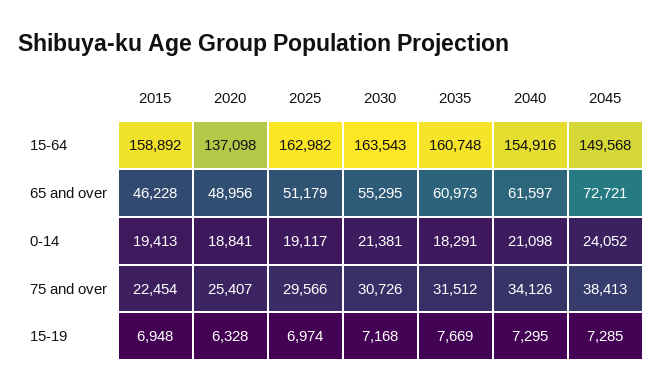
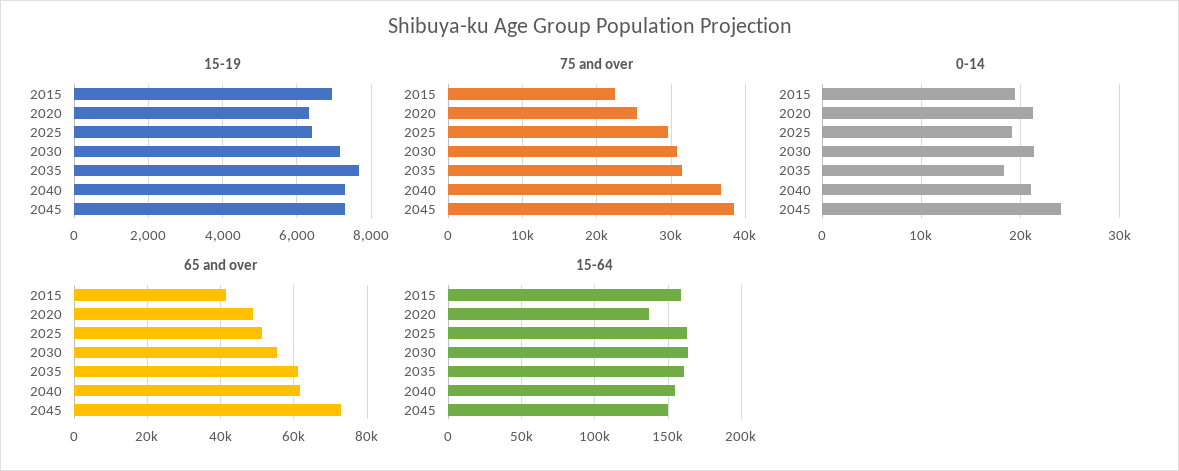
65 and over, 2015: 46228 -> 42000
0-14, 2020: 18841 -> 21000
75 and over, 2040: 34126 -> 37000
15-19, 2025: 6974 -> 6400

